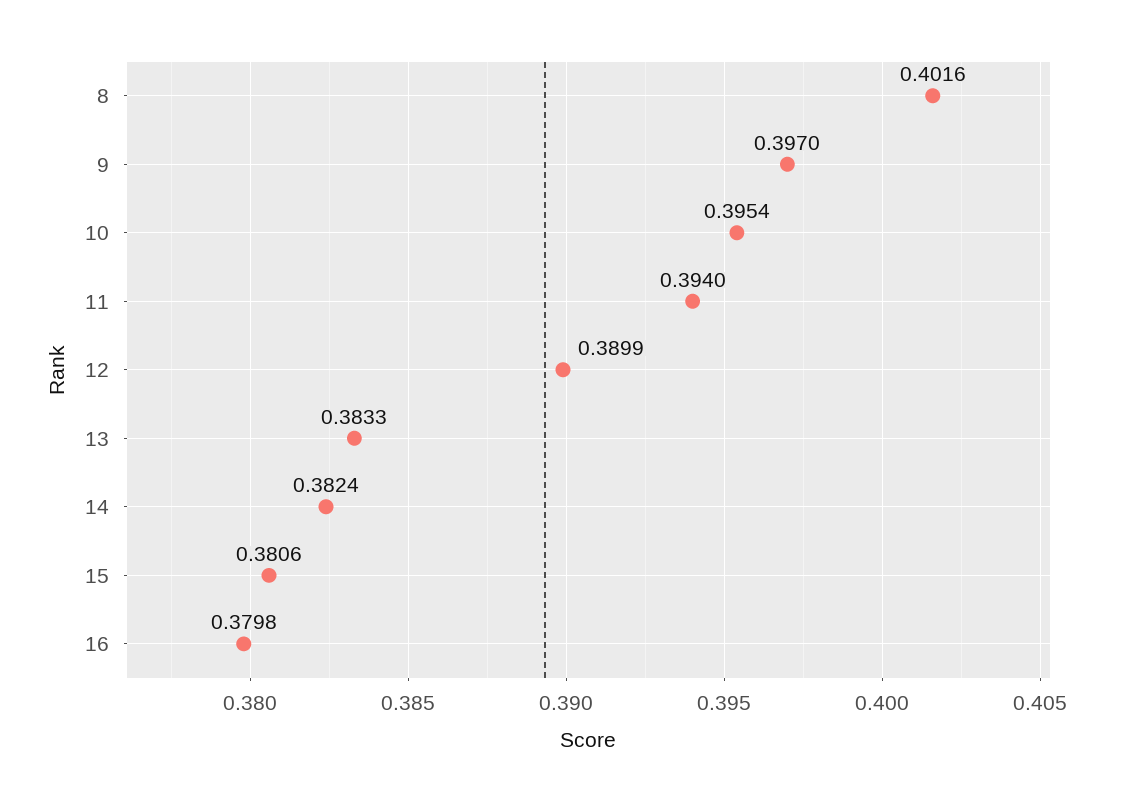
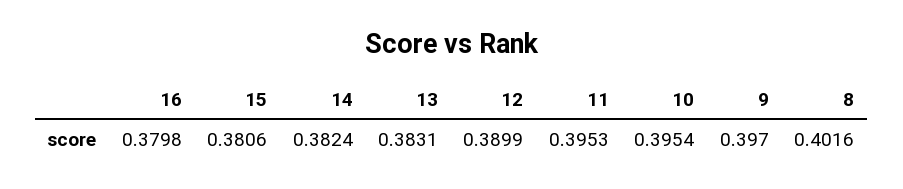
11: 0.394 -> 0.3953
13: 0.3833 -> 0.3831

